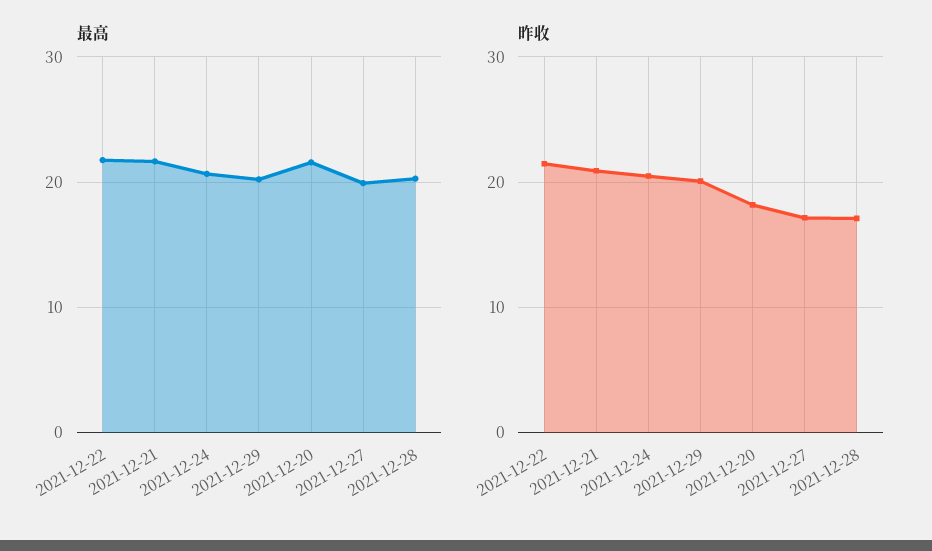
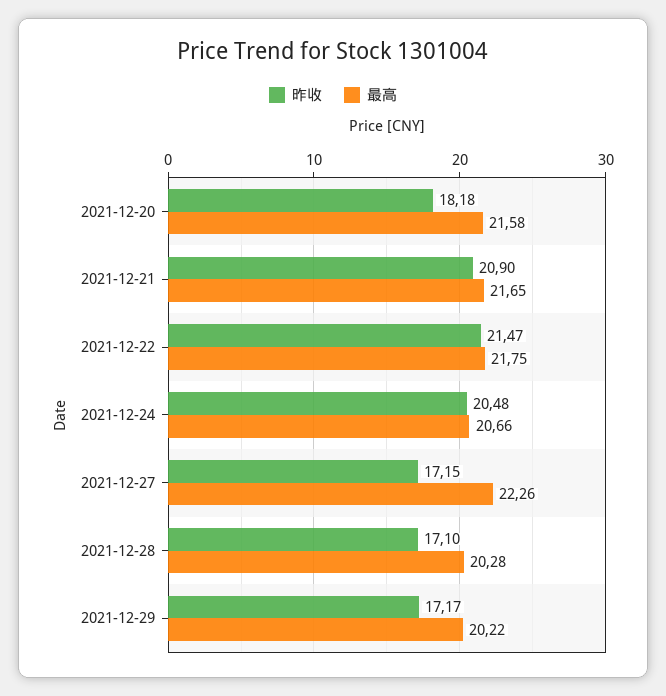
最高, 2021-12-27: 20 -> 22.26
昨收, 2021-12-29: 20 -> 17.17

